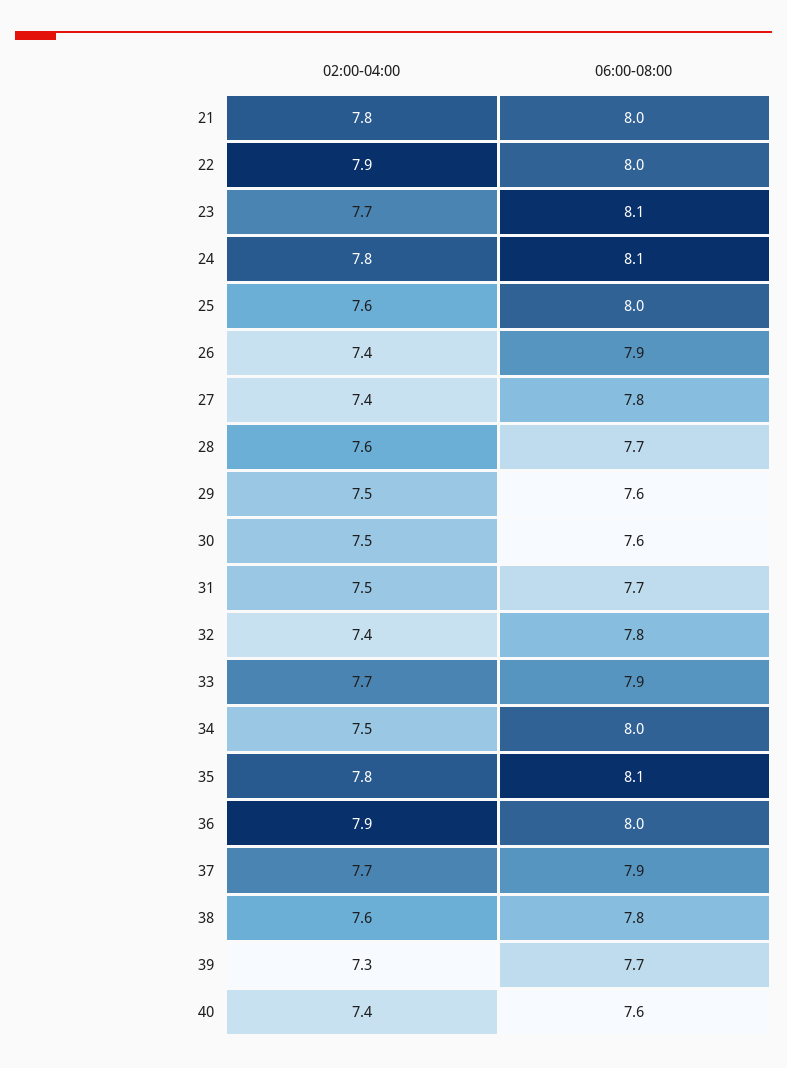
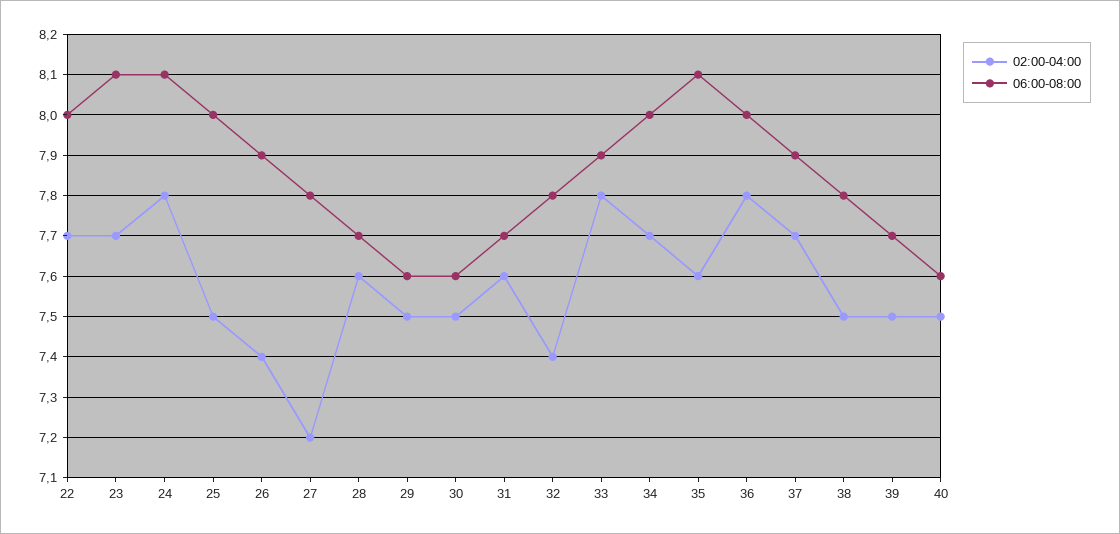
02:00-04:00, 21: 7.8 -> none
06:00-08:00, 21: 8 -> none
02:00-04:00, 22: 7.9 -> 7.7
02:00-04:00, 25: 7.6 -> 7.5
02:00-04:00, 27: 7.4 -> 7.2
02:00-04:00, 31: 7.5 -> 7.6
02:00-04:00, 33: 7.7 -> 7.8
02:00-04:00, 34: 7.5 -> 7.7
02:00-04:00, 35: 7.8 -> 7.6
02:00-04:00, 36: 7.9 -> 7.8
02:00-04:00, 38: 7.6 -> 7.5
02:00-04:00, 39: 7.3 -> 7.5
02:00-04:00, 40: 7.4 -> 7.5

